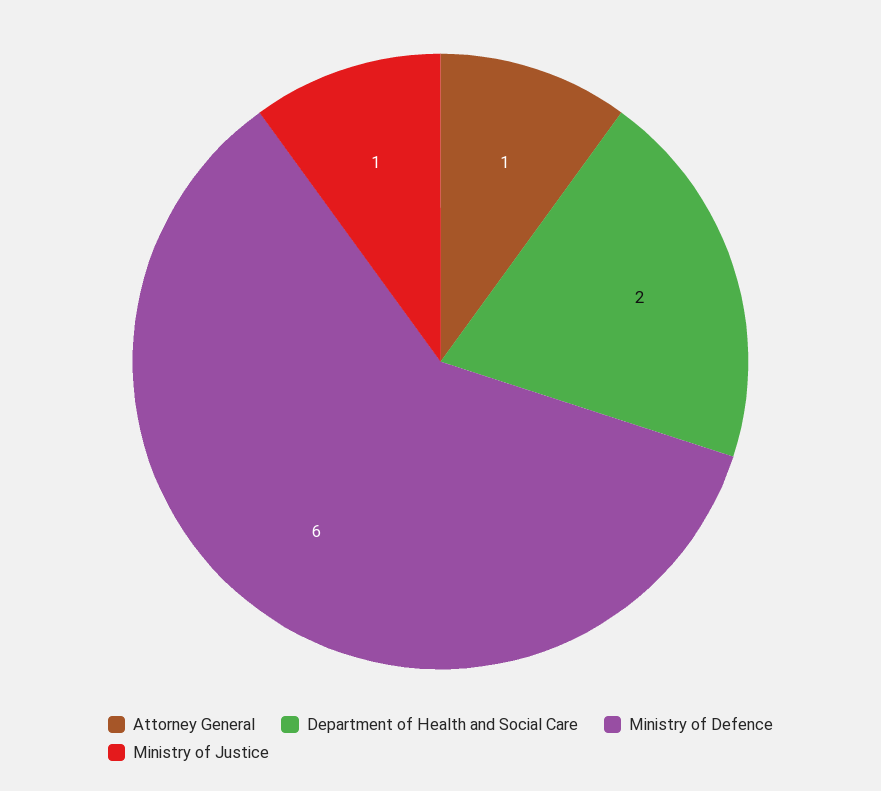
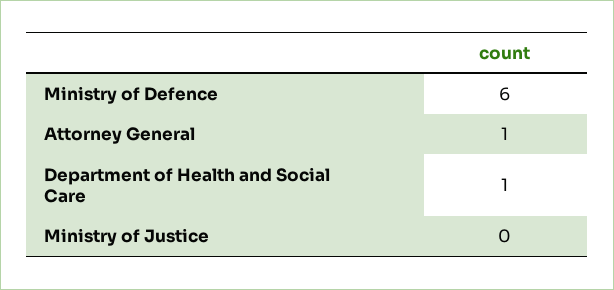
Department of Health and Social Care: 2 -> 1
Ministry of Justice: 1 -> 0

